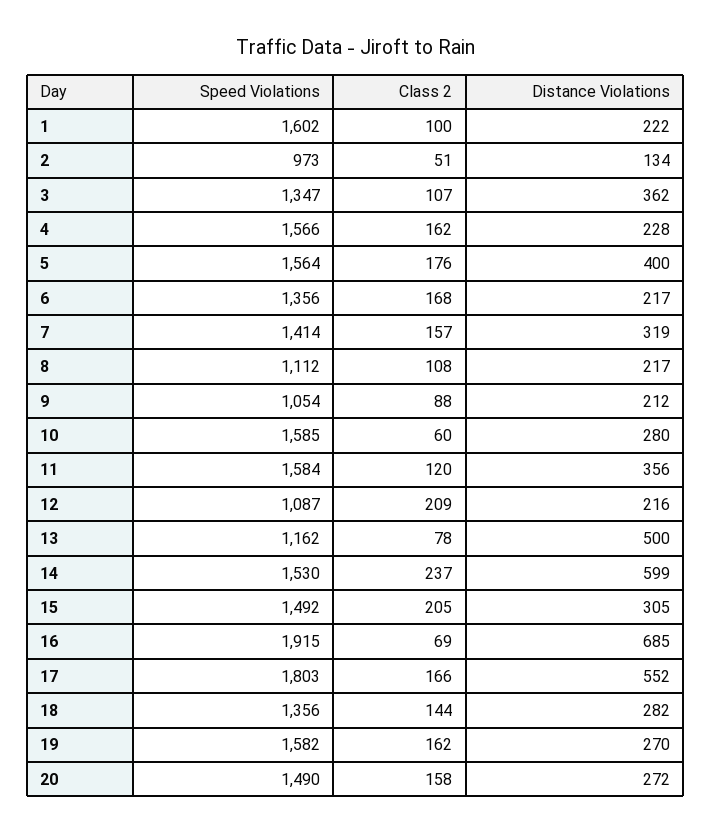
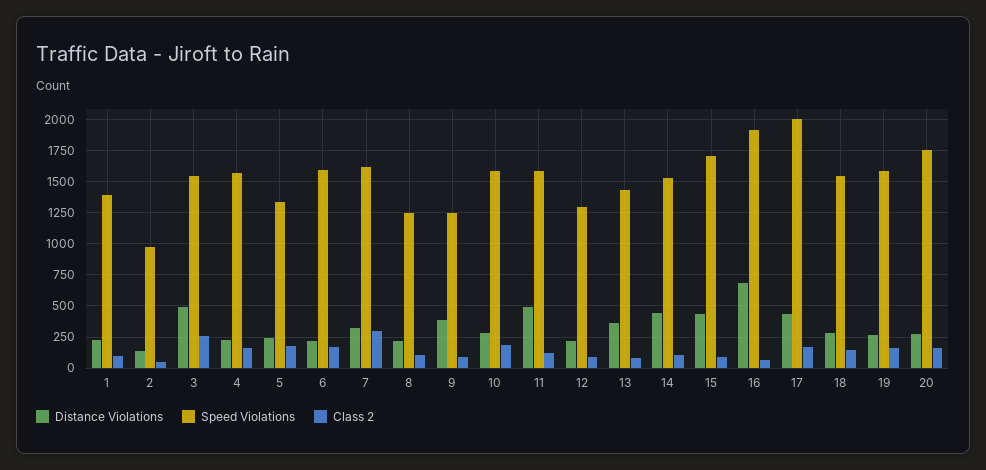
Speed Violations, 1: 1602 -> 1400
Speed Violations, 3: 1347 -> 1550
Class 2, 3: 107 -> 250
Distance Violations, 3: 362 -> 500
Speed Violations, 5: 1564 -> 1350
Distance Violations, 5: 400 -> 250
Speed Violations, 6: 1356 -> 1600
Speed Violations, 7: 1414 -> 1600
Class 2, 7: 157 -> 300
Speed Violations, 8: 1112 -> 1250
Speed Violations, 9: 1054 -> 1250
Distance Violations, 9: 212 -> 400
Class 2, 10: 60 -> 200
Distance Violations, 11: 356 -> 500
Speed Violations, 12: 1087 -> 1300
Class 2, 12: 209 -> 100
Speed Violations, 13: 1162 -> 1450
Distance Violations, 13: 500 -> 350
Class 2, 14: 237 -> 100
Distance Violations, 14: 599 -> 450
Speed Violations, 15: 1492 -> 1700
Class 2, 15: 205 -> 100
Distance Violations, 15: 305 -> 450
Speed Violations, 17: 1803 -> 2000
Distance Violations, 17: 552 -> 450
Speed Violations, 18: 1356 -> 1550
Speed Violations, 20: 1490 -> 1750

